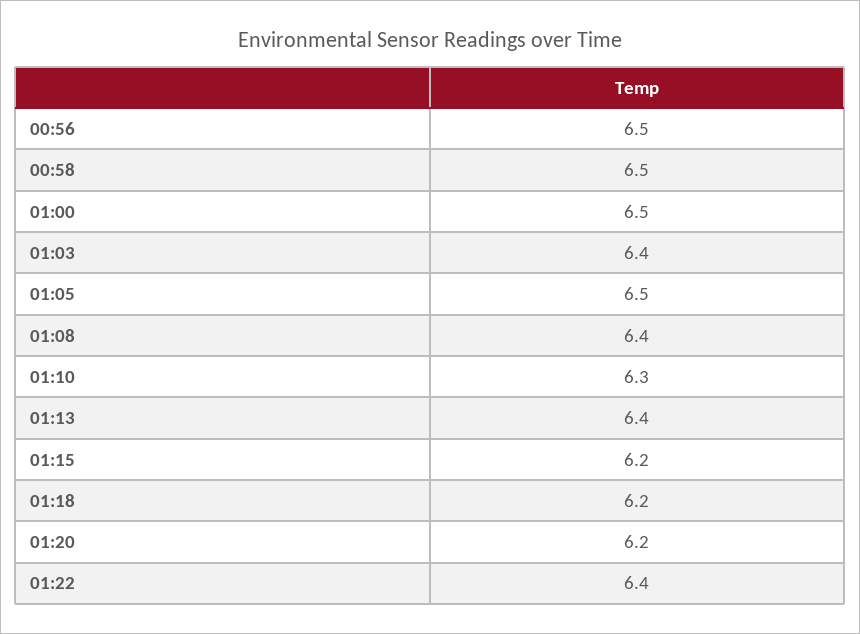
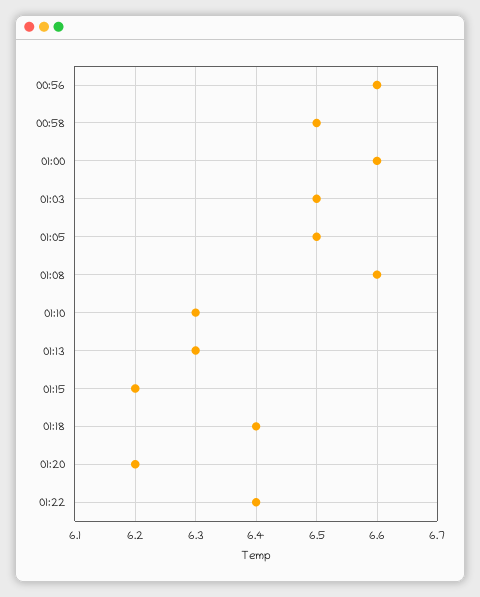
00:56: 6.5 -> 6.6
01:00: 6.5 -> 6.6
01:03: 6.4 -> 6.5
01:08: 6.4 -> 6.6
01:13: 6.4 -> 6.3
01:18: 6.2 -> 6.4

